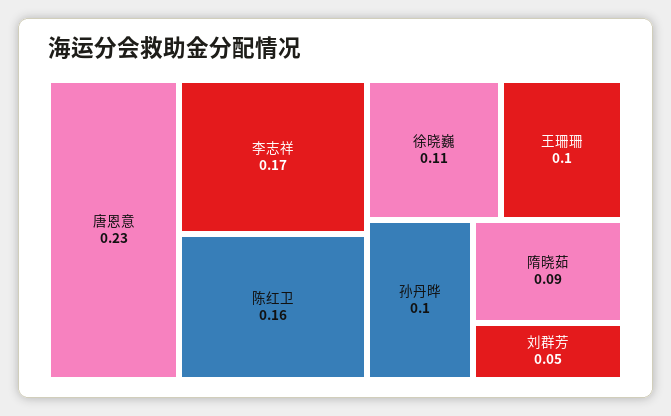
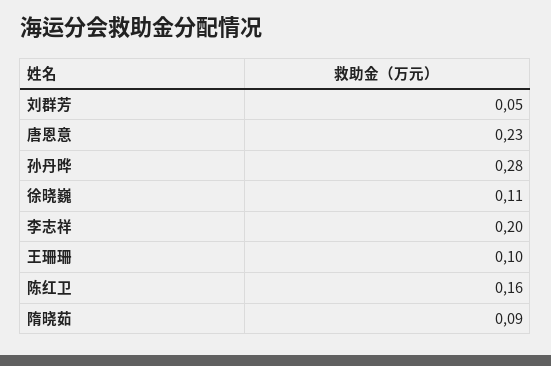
李志祥: 0.17 -> 0.2
孙丹晔: 0.1 -> 0.28

